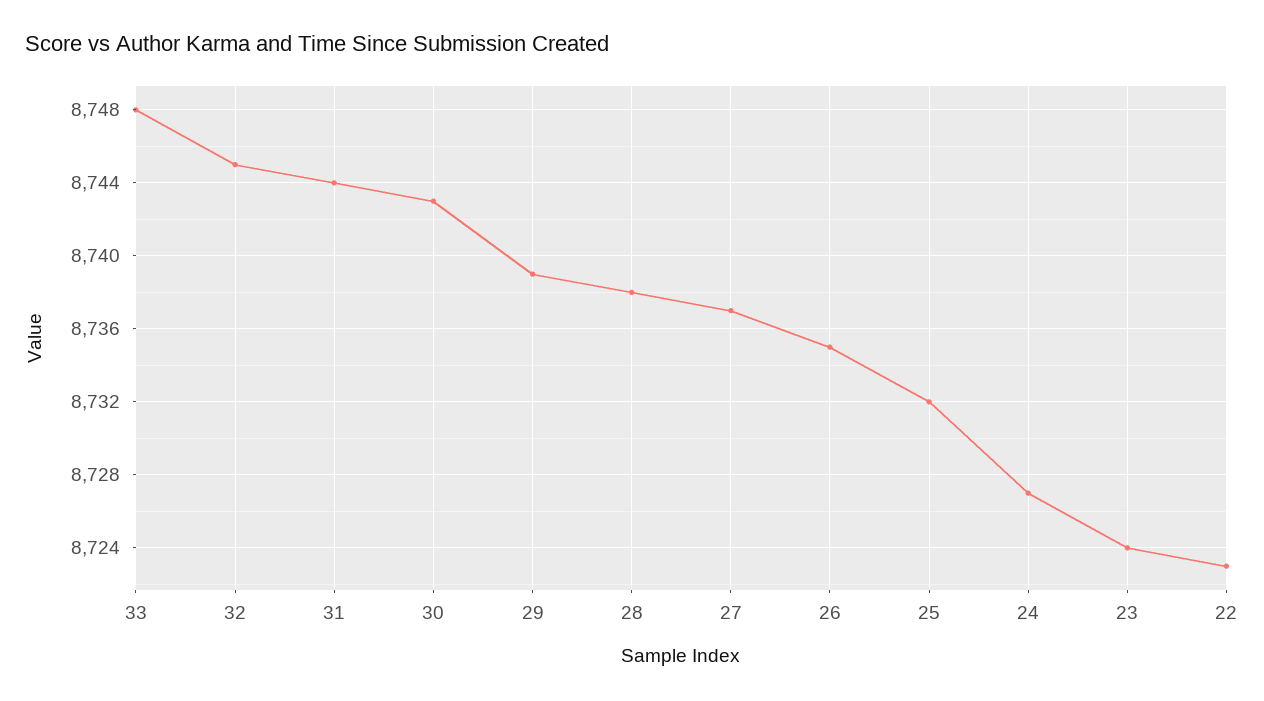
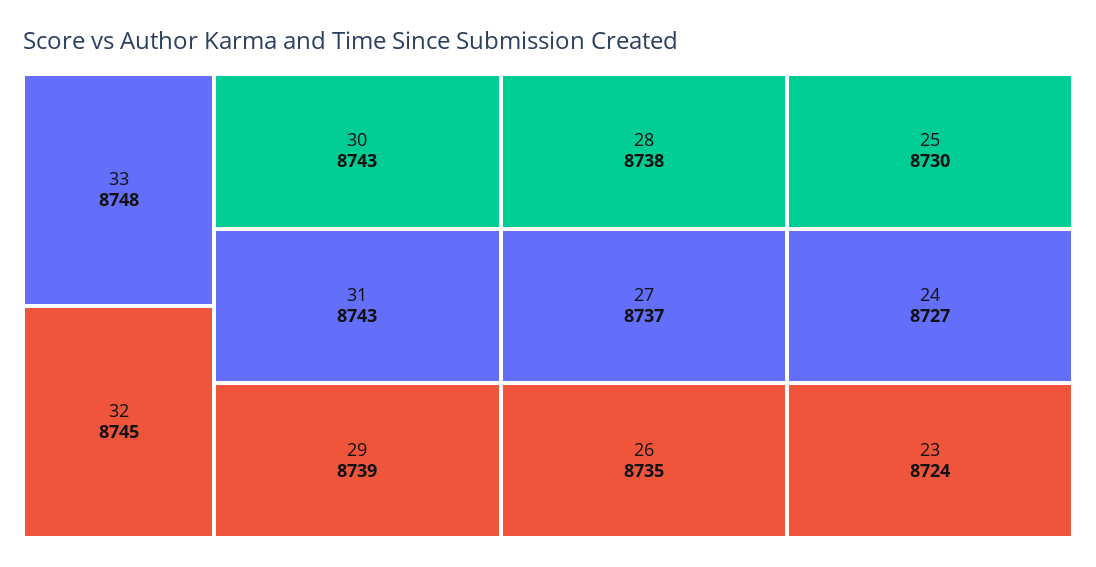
31: 8744 -> 8743
25: 8732 -> 8730
22: 8723 -> none

